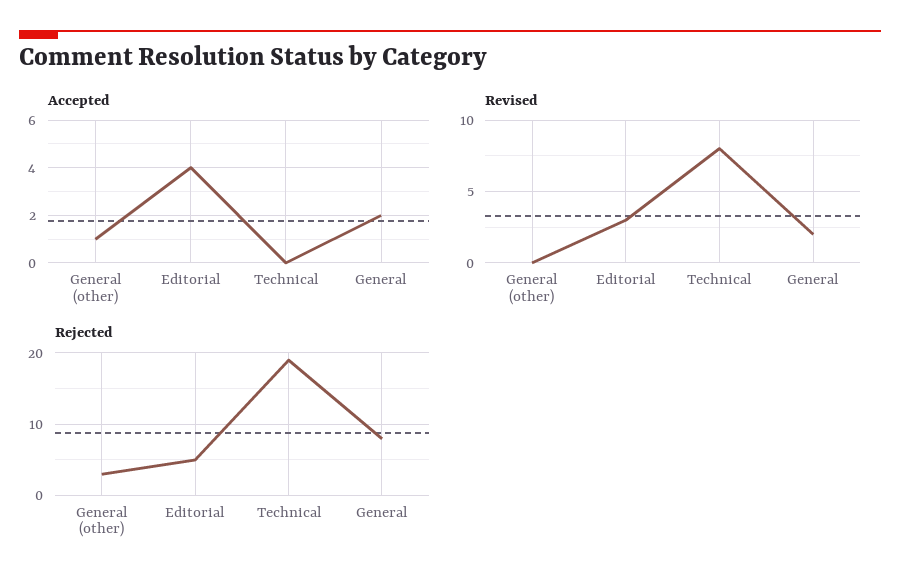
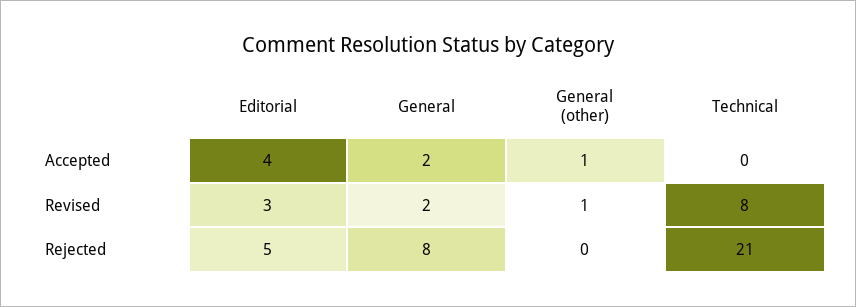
Revised, General (other): 0 -> 1
Rejected, General (other): 3 -> 0
Rejected, Technical: 19 -> 21

